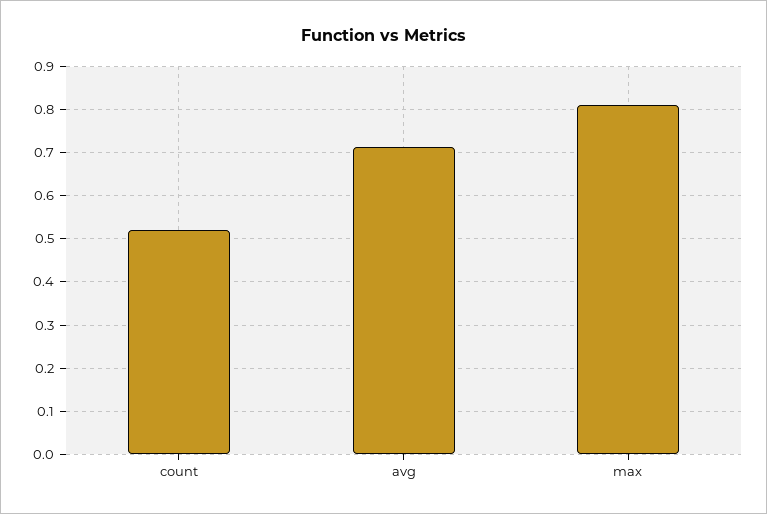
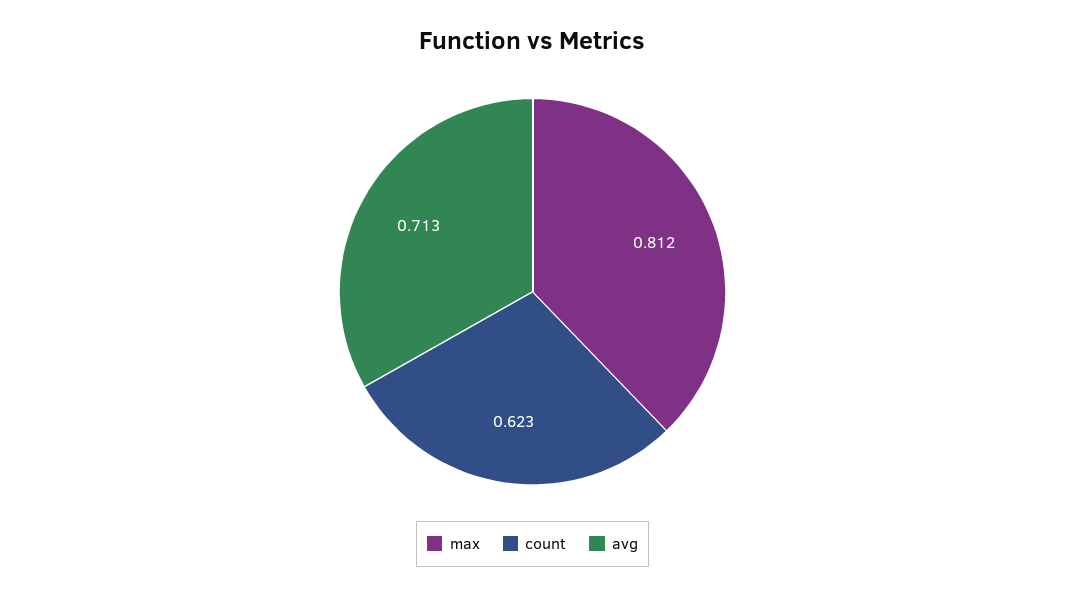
count: 0.52 -> 0.623

